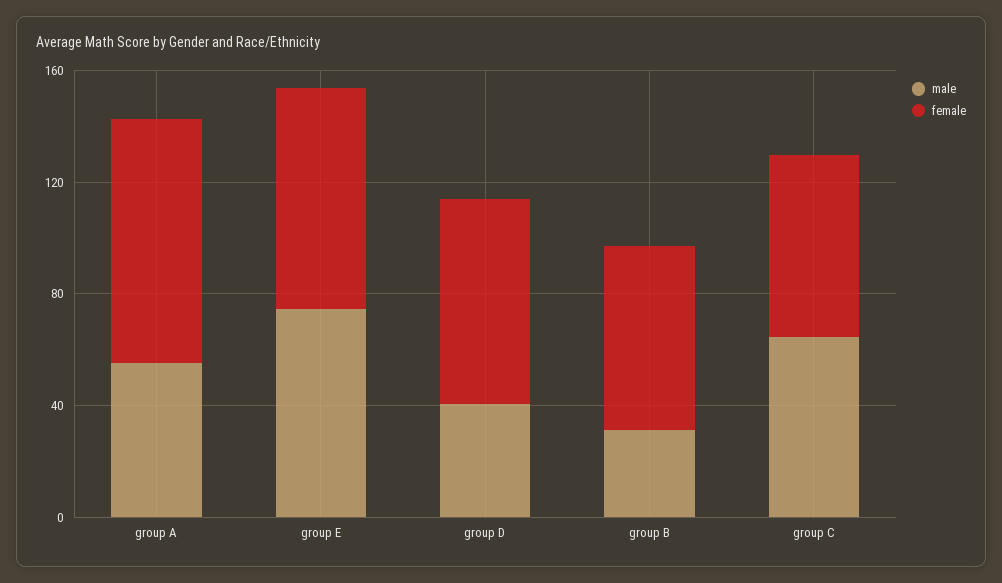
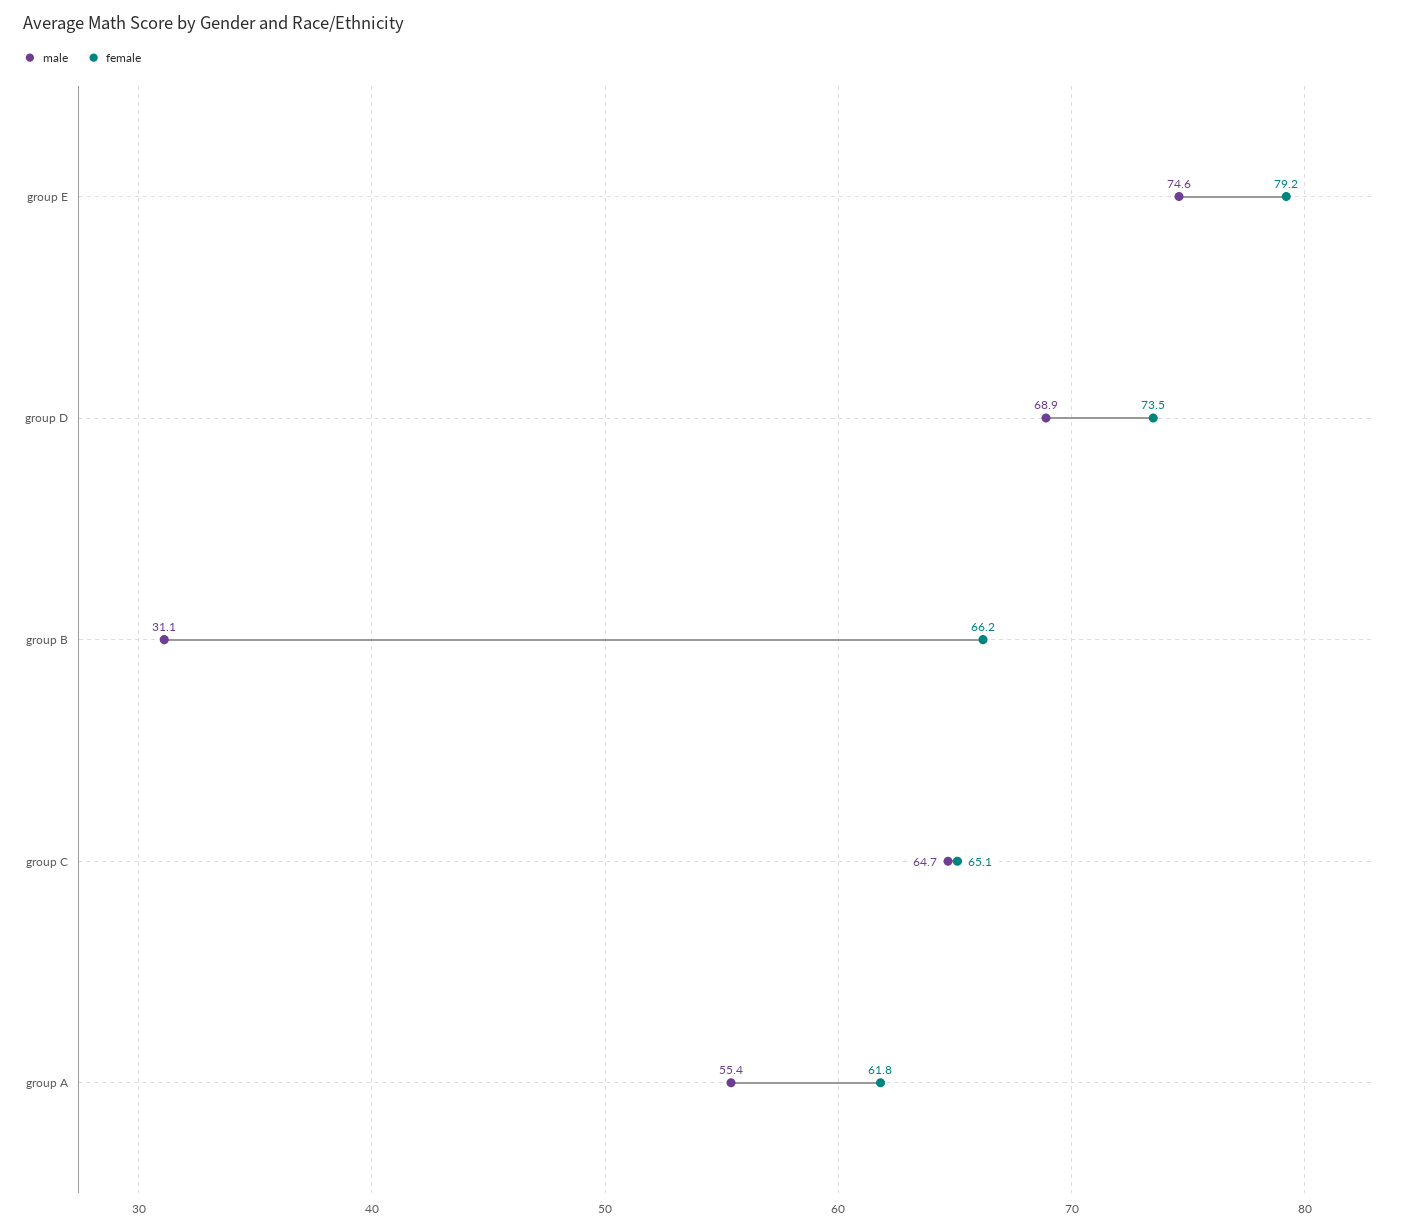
female, group A: 90 -> 61.8
male, group D: 40 -> 68.9

